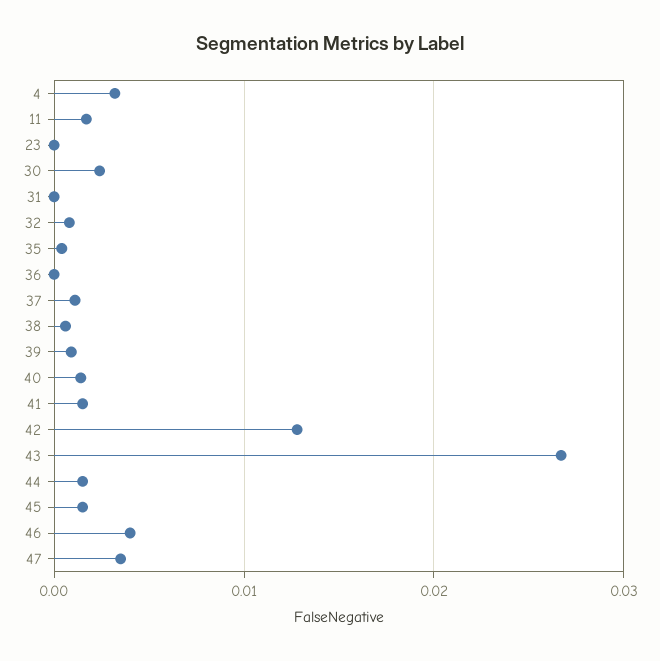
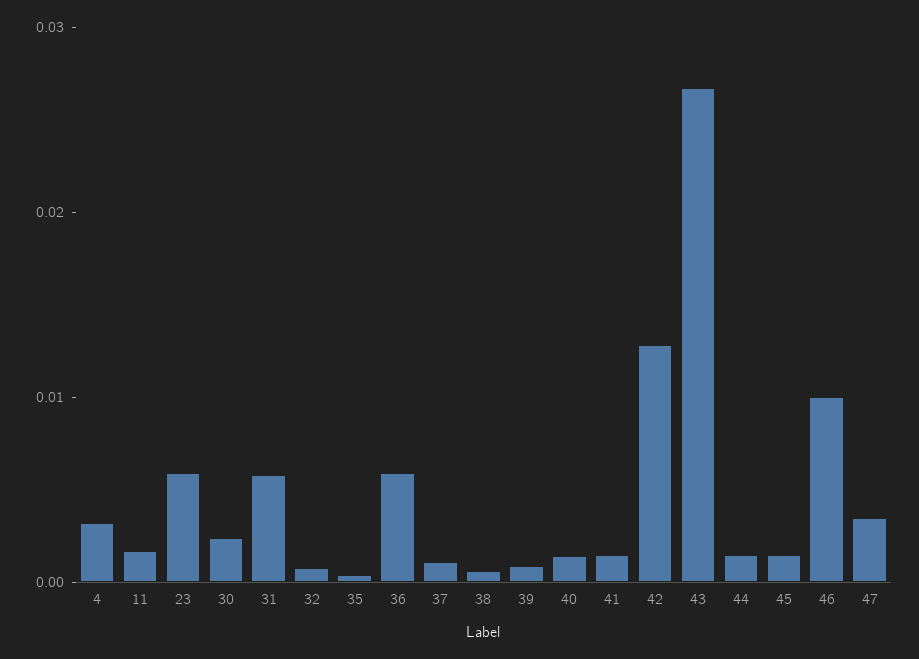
23: 0 -> 0.006
31: 0 -> 0.006
36: 0 -> 0.006
46: 0.004 -> 0.01

